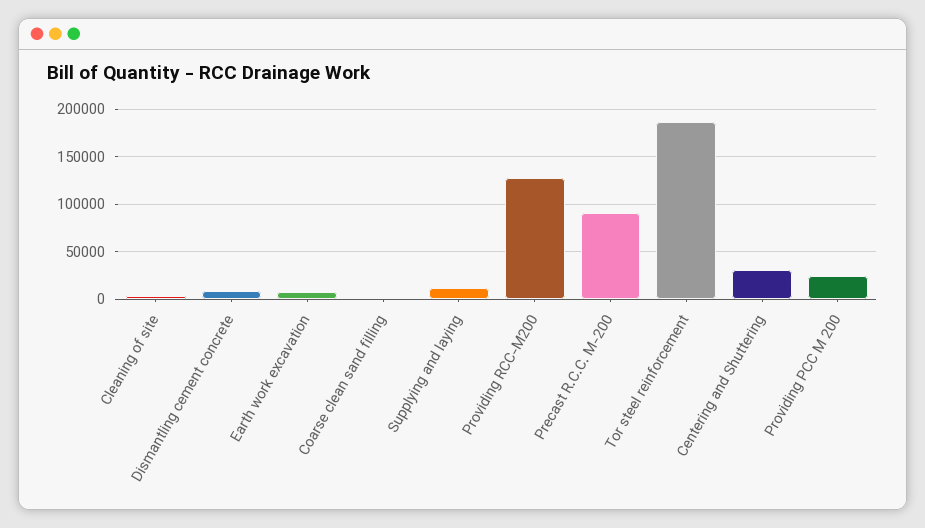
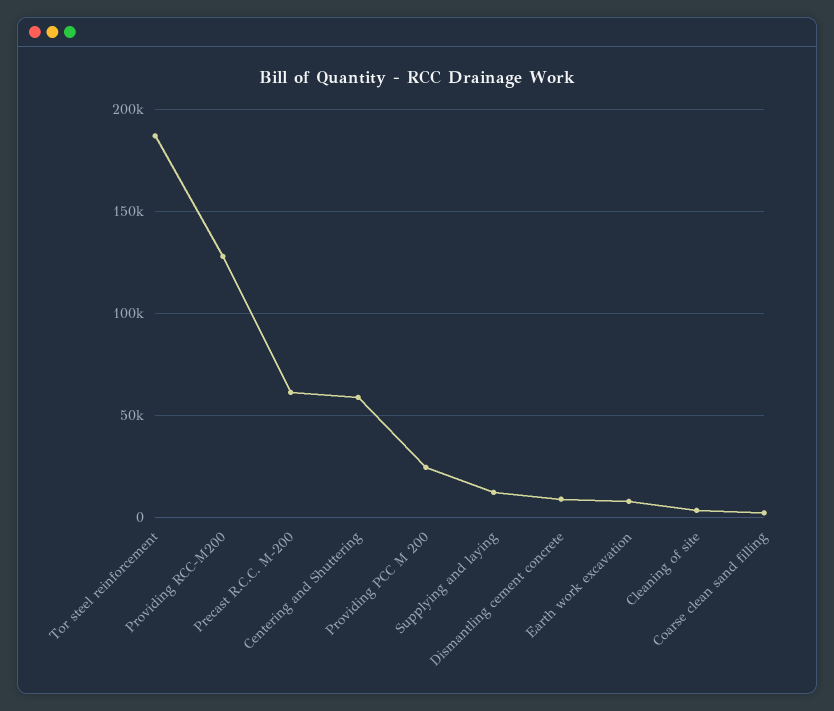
Precast R.C.C. M-200: 90000 -> 60000
Centering and Shuttering: 30000 -> 60000

